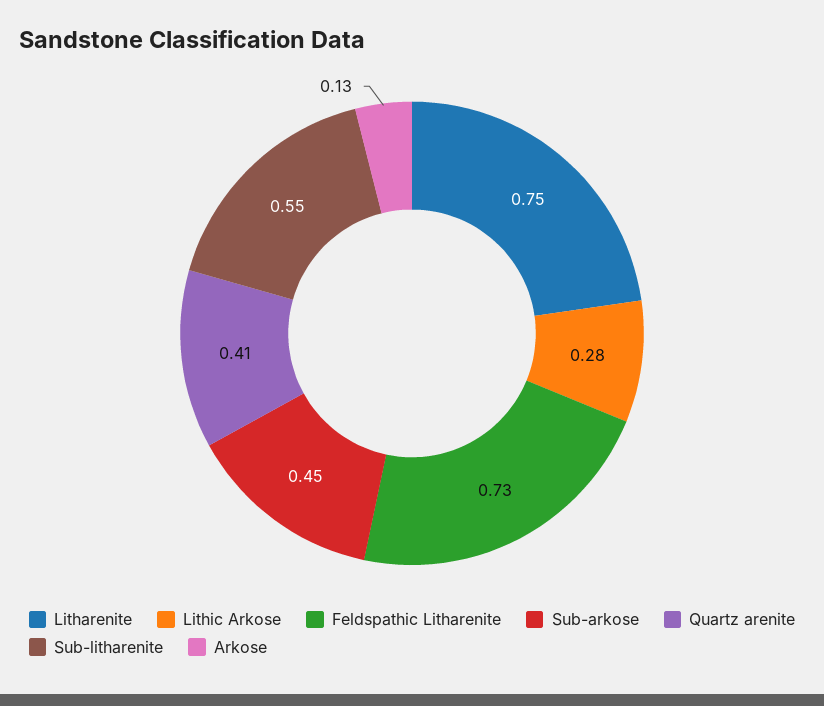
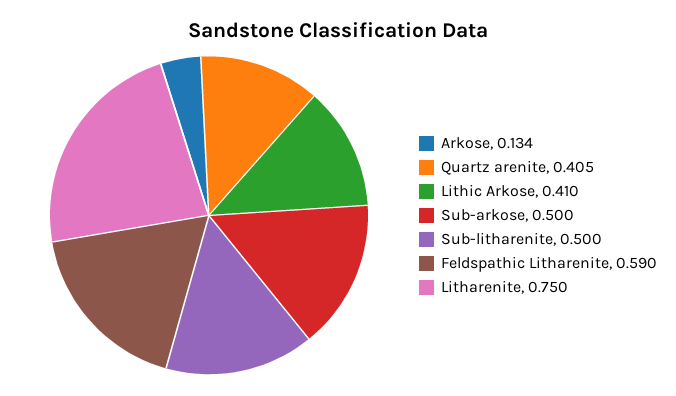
Lithic Arkose: 0.28 -> 0.41
Feldspathic Litharenite: 0.73 -> 0.59
Sub-arkose: 0.45 -> 0.5
Sub-litharenite: 0.55 -> 0.5

